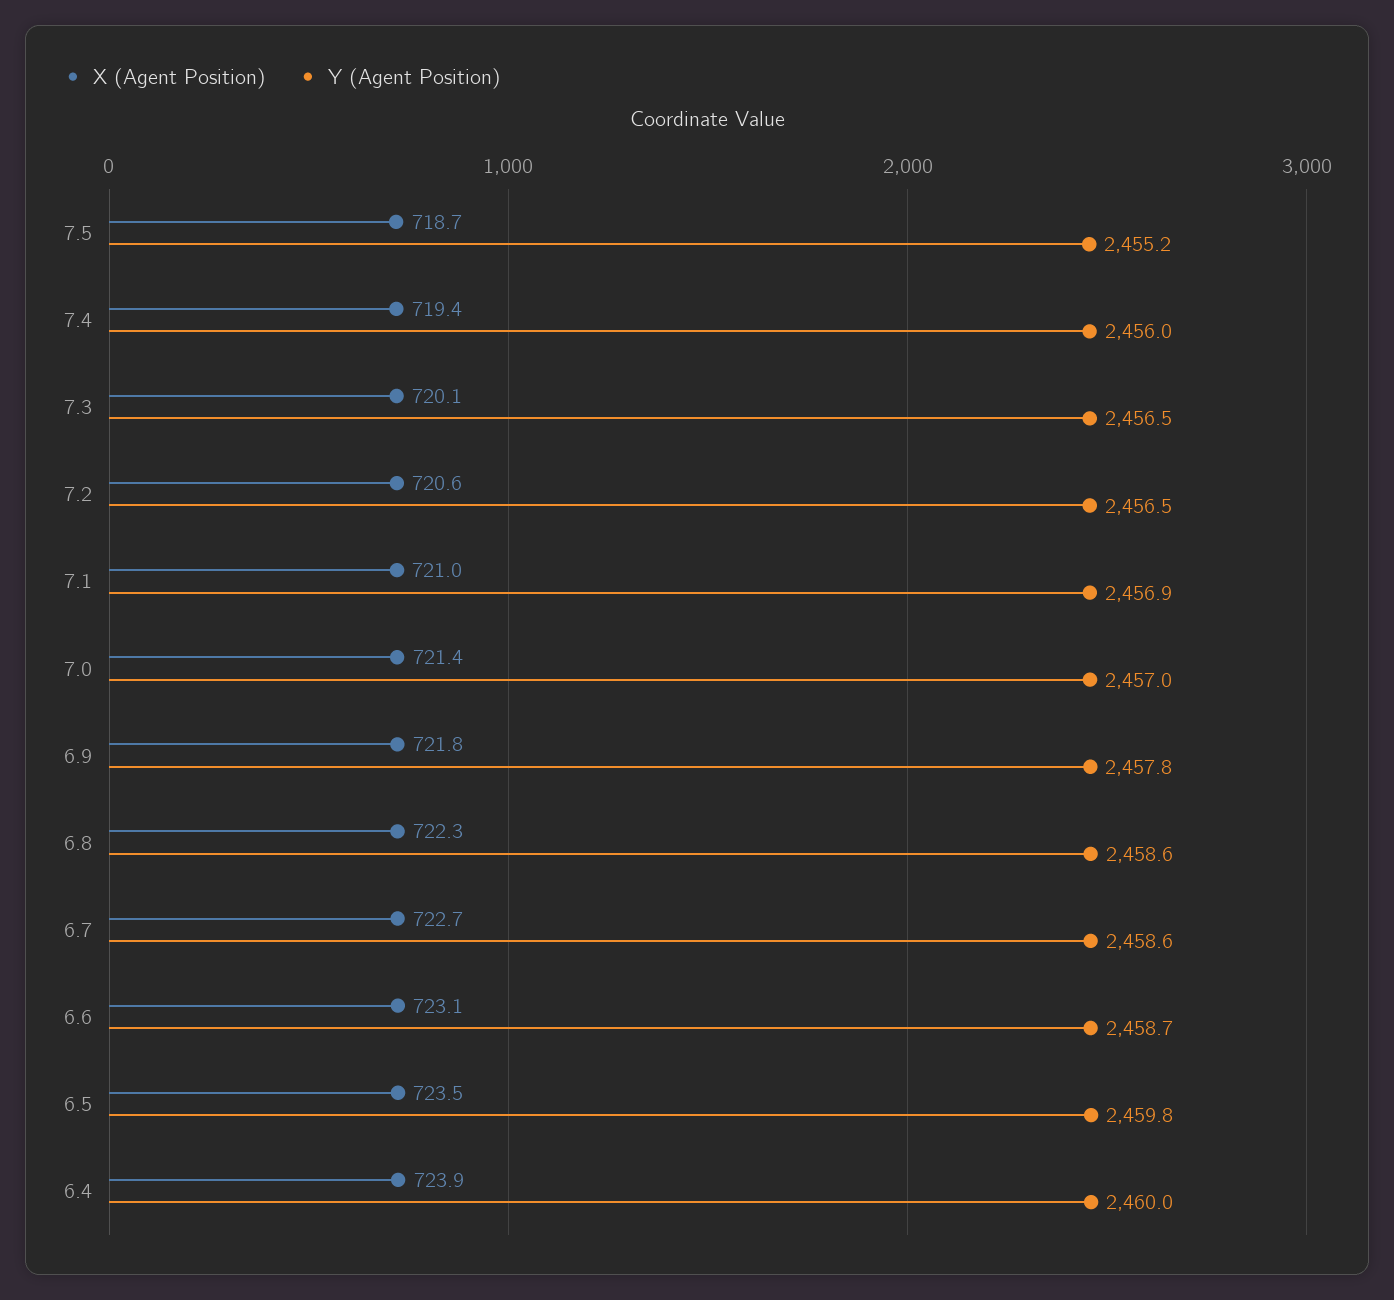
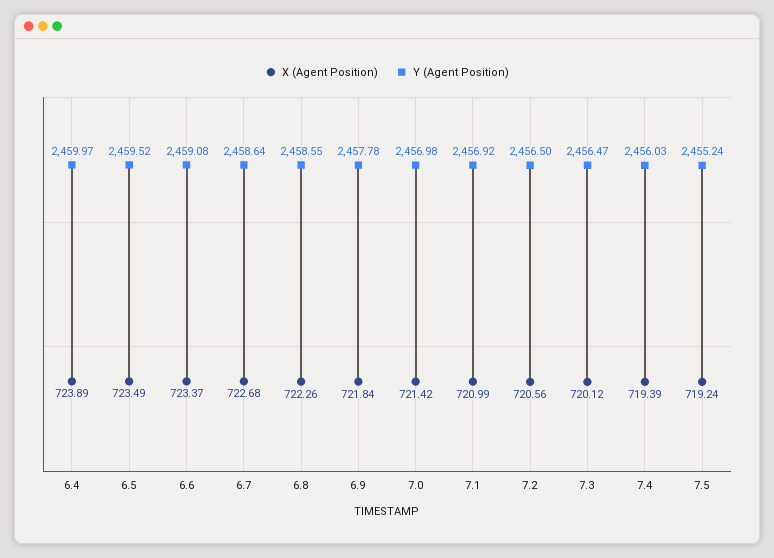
X (Agent Position), 7.5: 718.7 -> 719.24
X (Agent Position), 6.6: 723.1 -> 723.37
Y (Agent Position), 6.6: 2458.7 -> 2459.08
Y (Agent Position), 6.5: 2459.8 -> 2459.52

